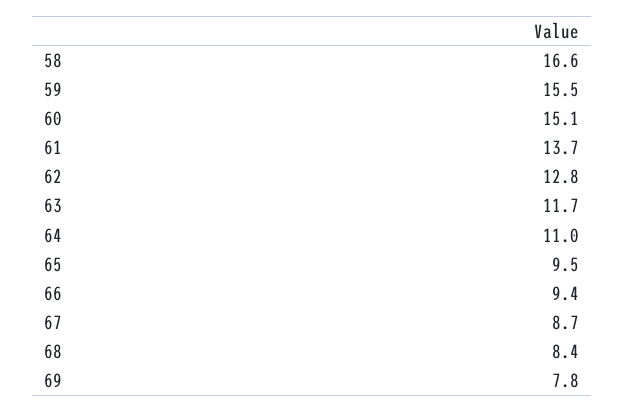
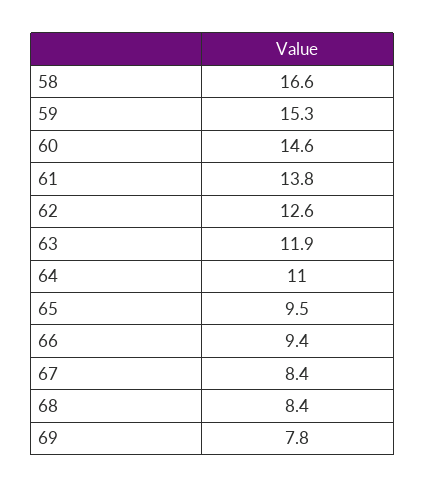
59: 15.5 -> 15.3
60: 15.1 -> 14.6
61: 13.7 -> 13.8
62: 12.8 -> 12.6
63: 11.7 -> 11.9
67: 8.7 -> 8.4

